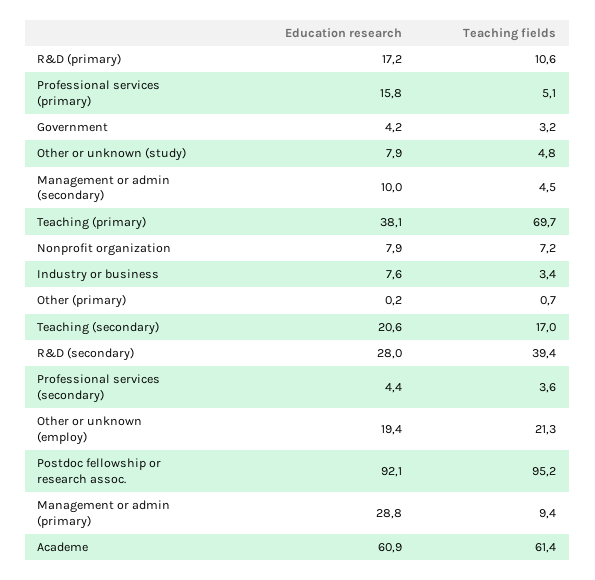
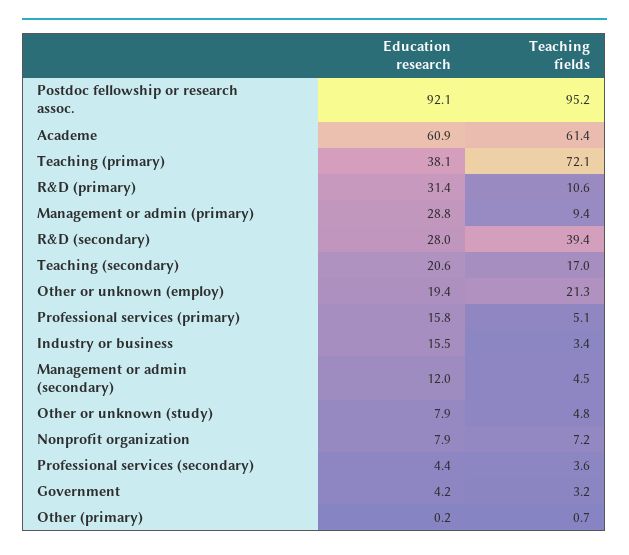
Education research, R&D (primary): 17.2 -> 31.4
Education research, Management or admin (secondary): 10 -> 12
Teaching fields, Teaching (primary): 69.7 -> 72.1
Education research, Industry or business: 7.6 -> 15.5

